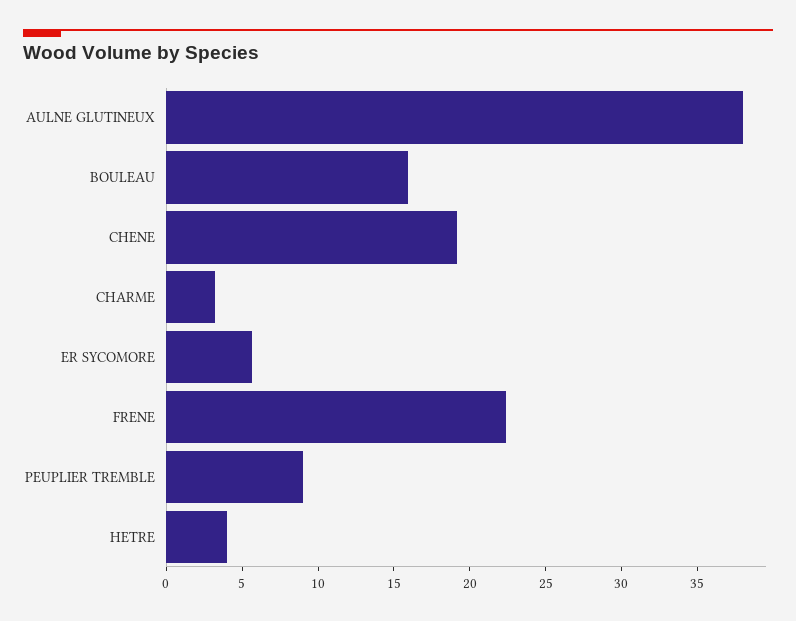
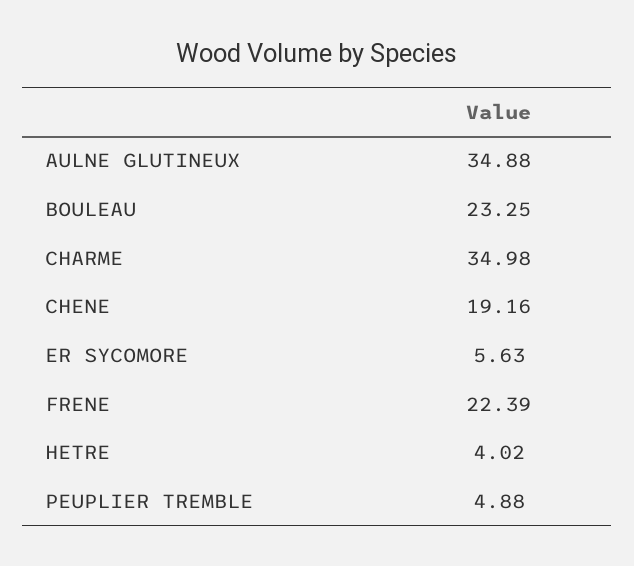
AULNE GLUTINEUX: 38 -> 34.88
BOULEAU: 16 -> 23.25
CHARME: 3 -> 34.98
PEUPLIER TREMBLE: 9 -> 4.88

